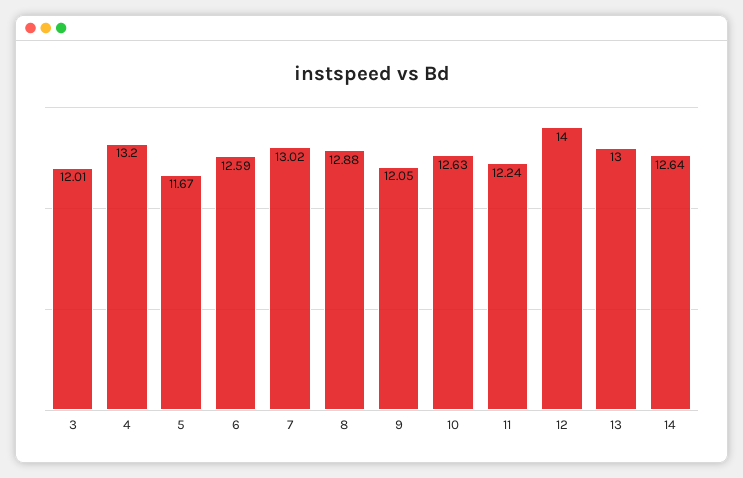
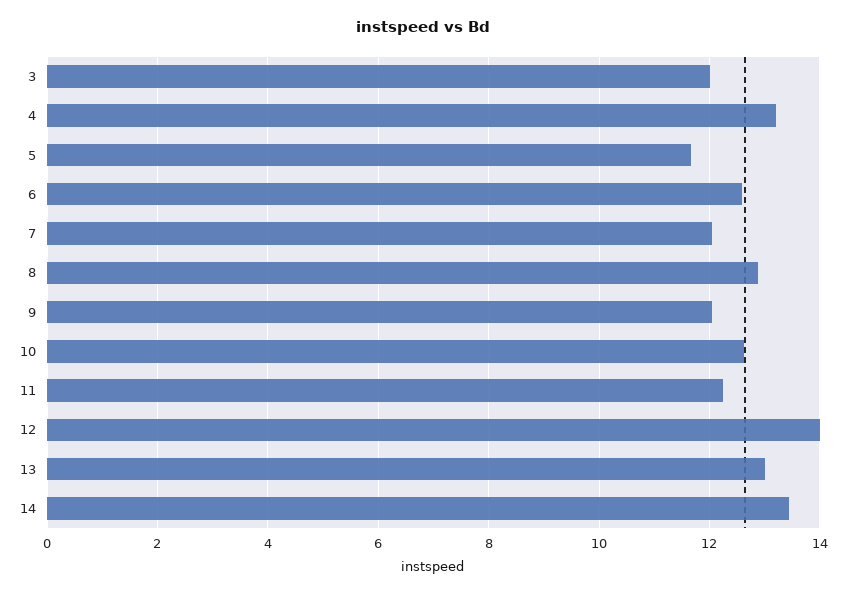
7: 13.02 -> 12
14: 12.64 -> 13.4

